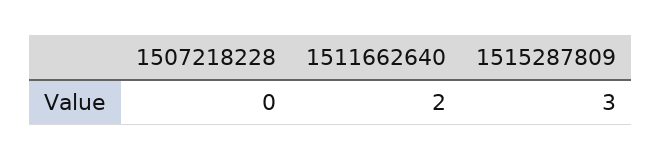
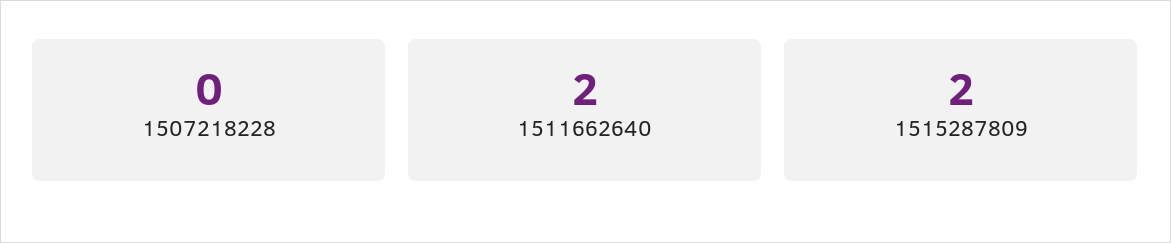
1515287809: 3 -> 2

